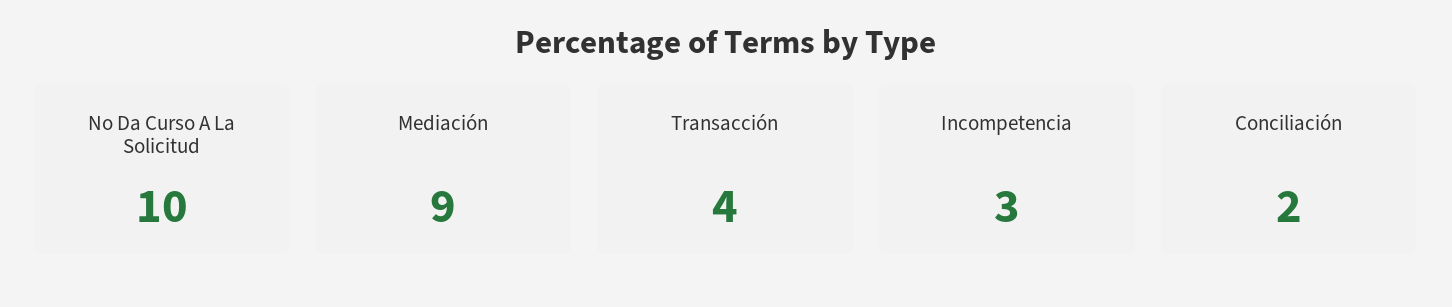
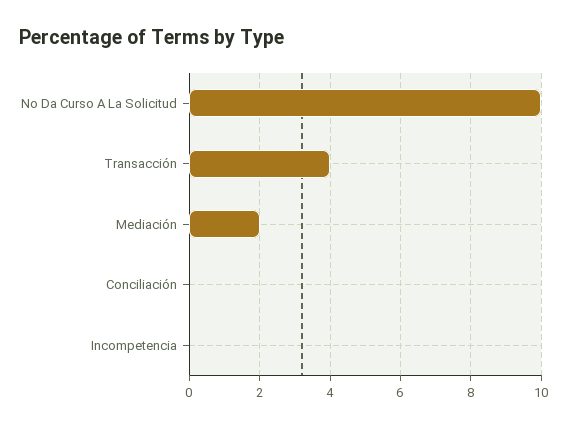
Mediación: 9 -> 2
Incompetencia: 3 -> 0
Conciliación: 2 -> 0

